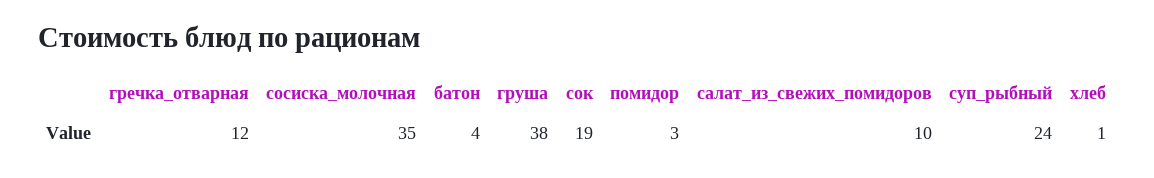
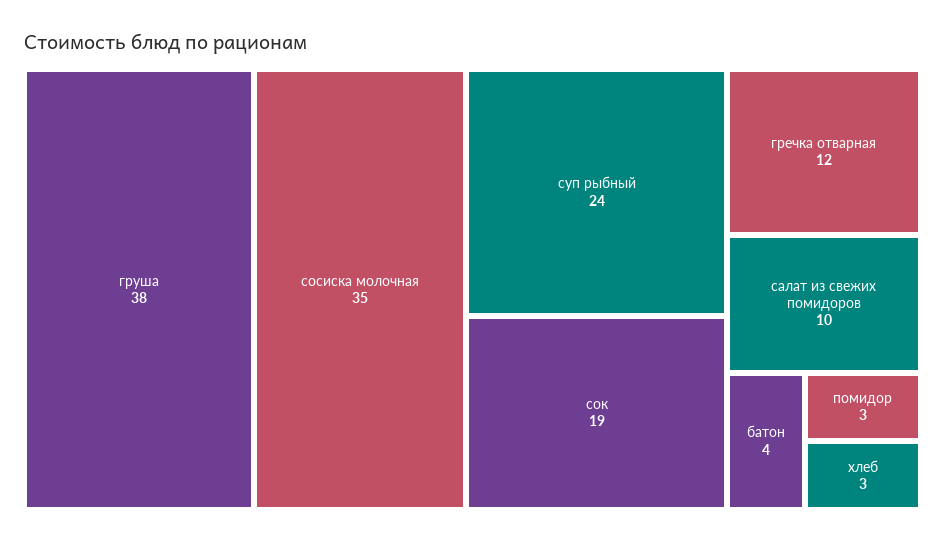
хлеб: 1 -> 3

